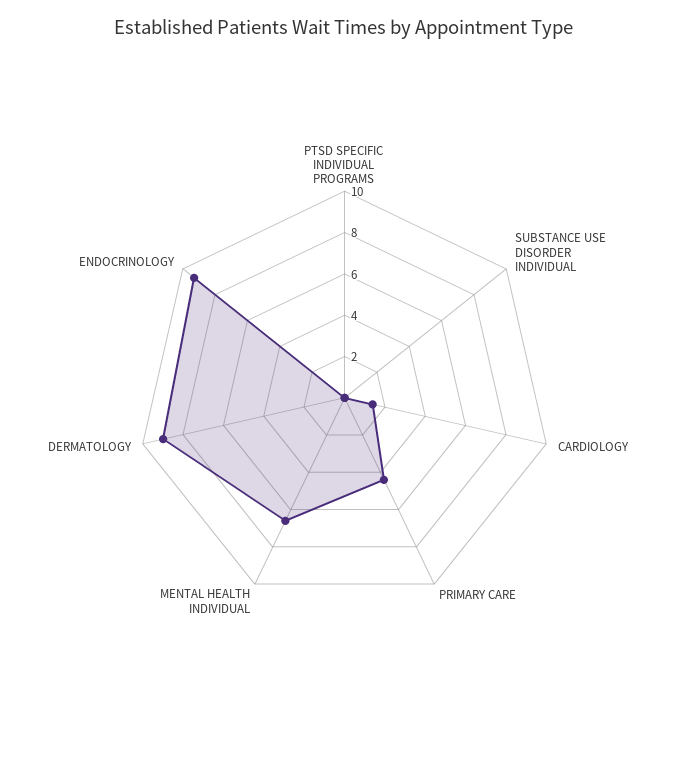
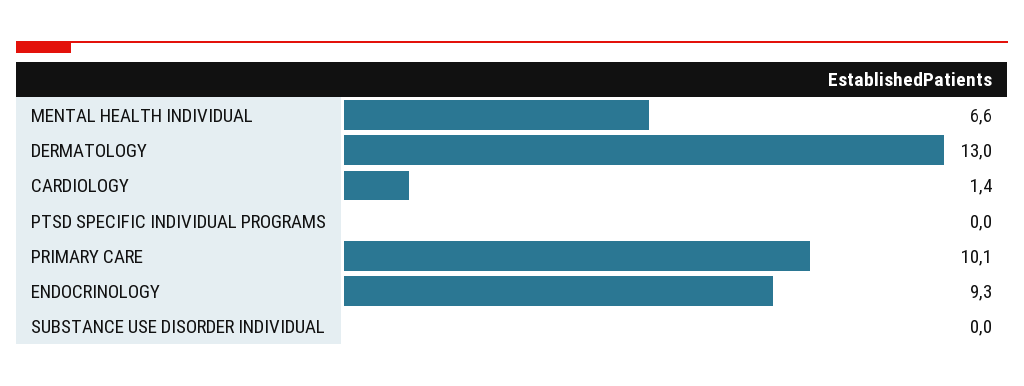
PRIMARY CARE: 4.5 -> 10.1
DERMATOLOGY: 9 -> 13

